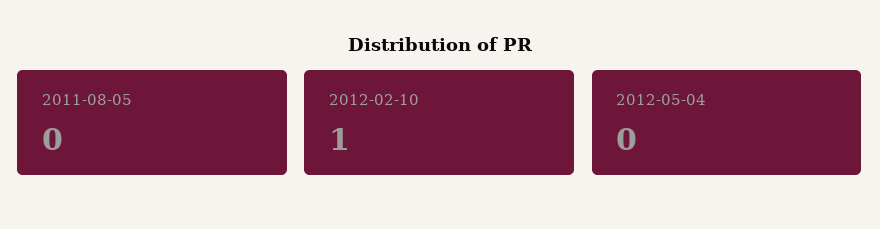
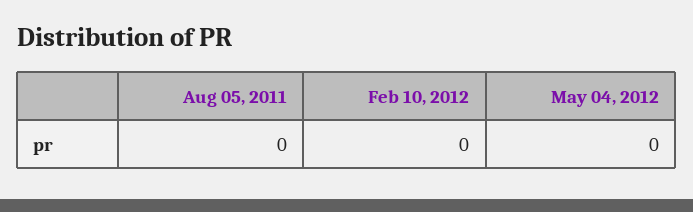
2012-02-10: 1 -> 0

